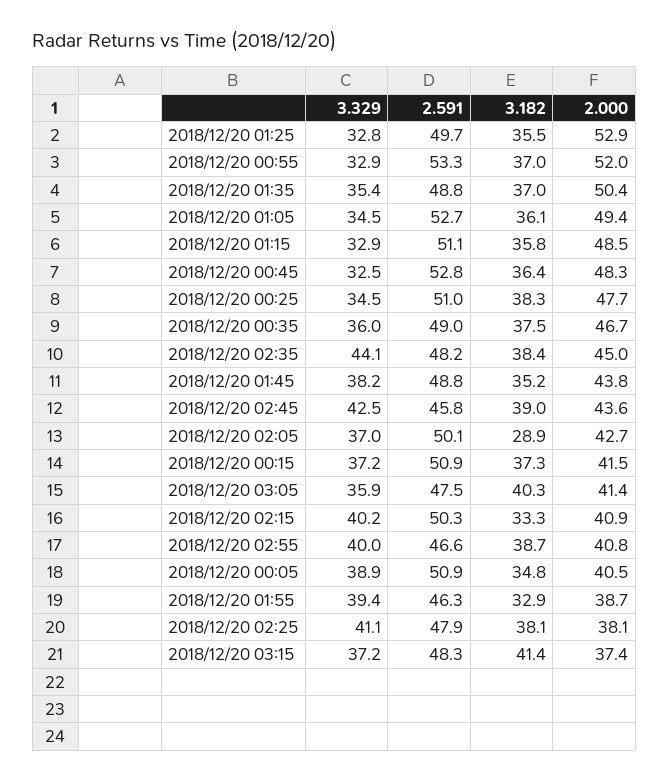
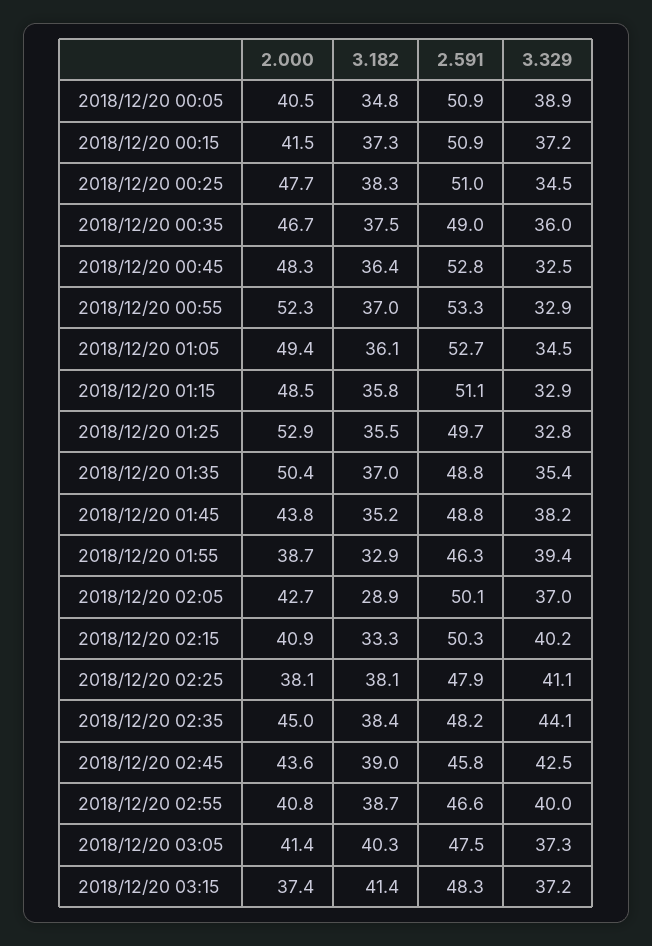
2.000, 2018/12/20 00:55: 52 -> 52.3
3.329, 2018/12/20 03:05: 35.9 -> 37.3

